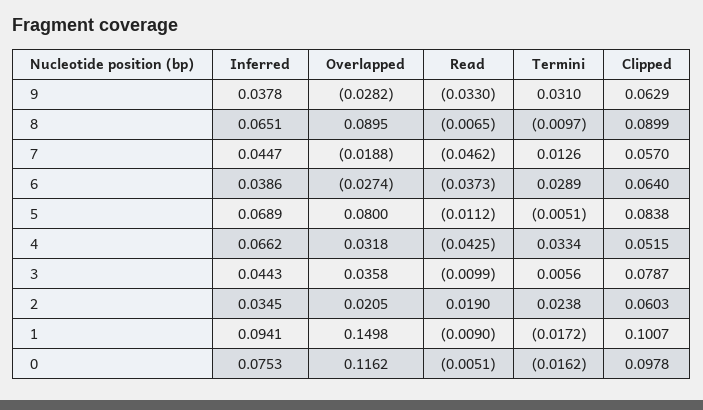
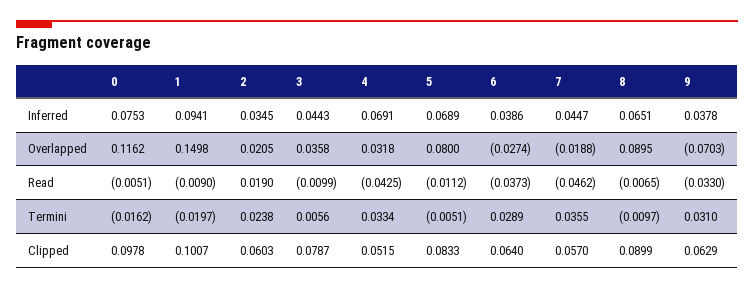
Overlapped, 9: -0.0282 -> -0.0703
Termini, 7: 0.0126 -> 0.0355
Clipped, 5: 0.0838 -> 0.0833
Inferred, 4: 0.0662 -> 0.0691
Termini, 1: -0.0172 -> -0.0197

